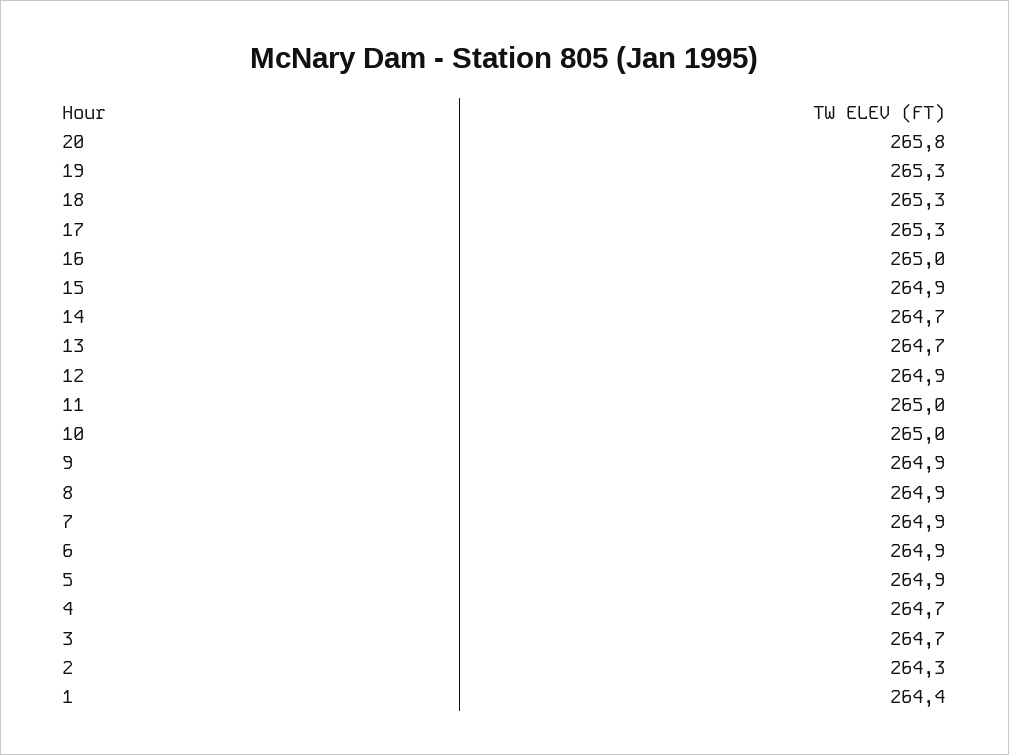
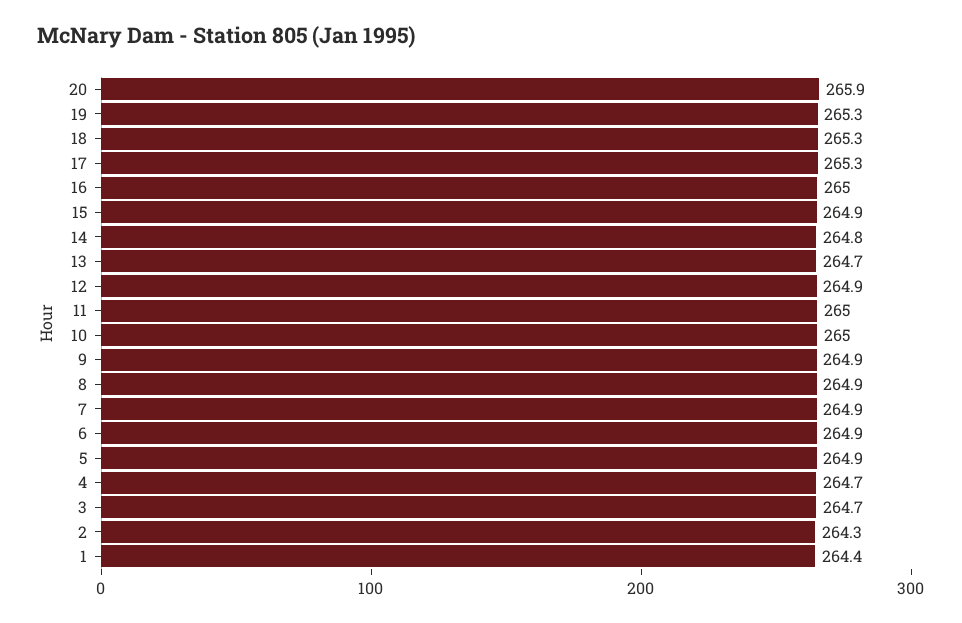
20: 265.8 -> 265.9
14: 264.7 -> 264.8

